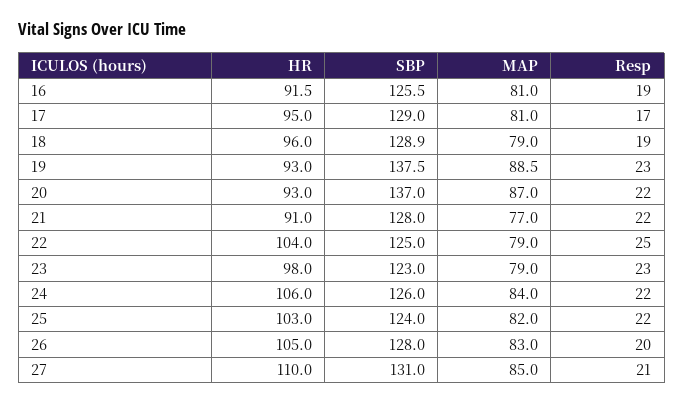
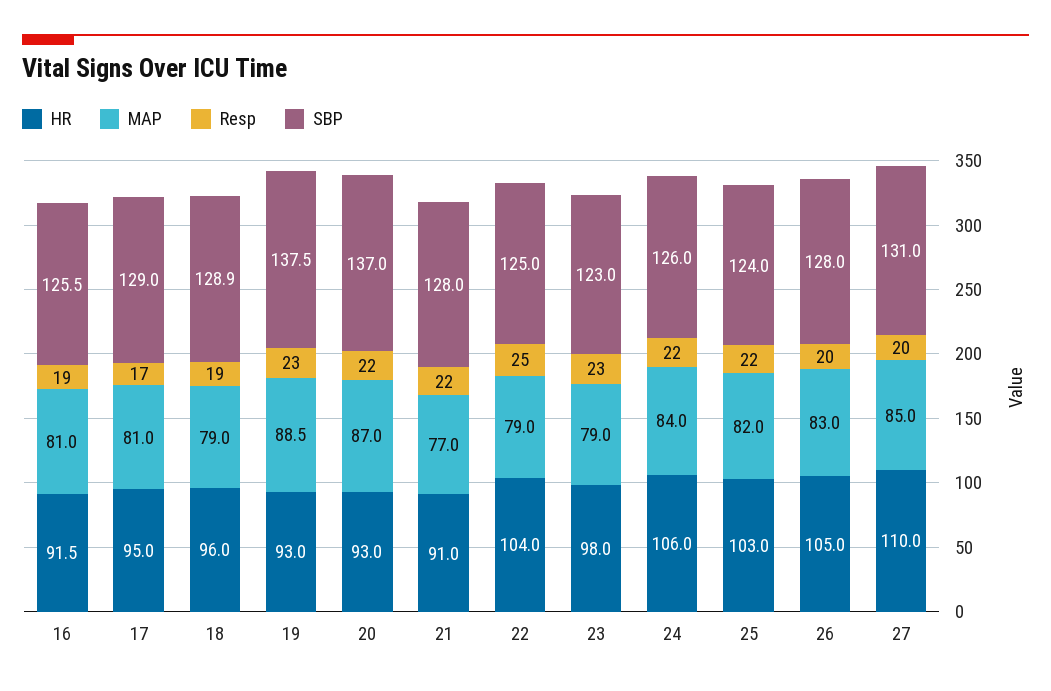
Resp, 27: 21 -> 20

